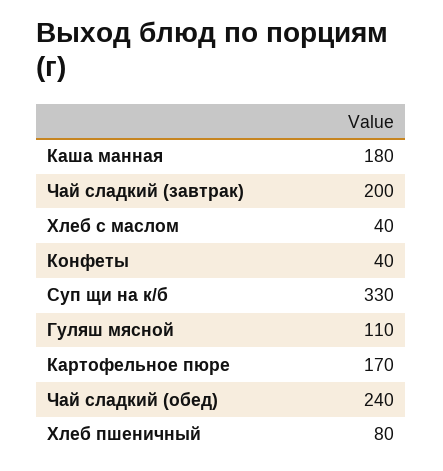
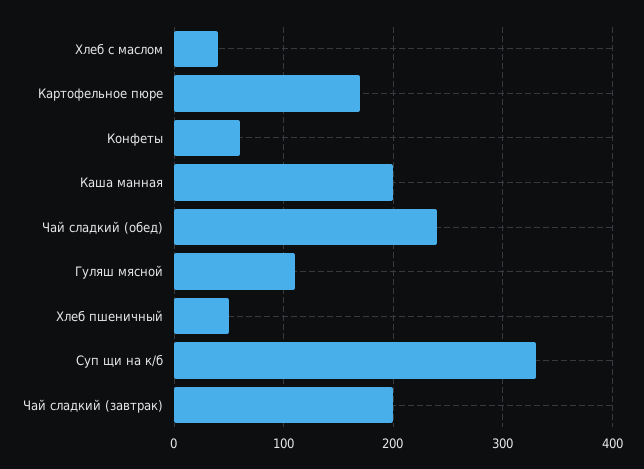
Каша манная: 180 -> 200
Конфеты: 40 -> 60
Хлеб пшеничный: 80 -> 50

